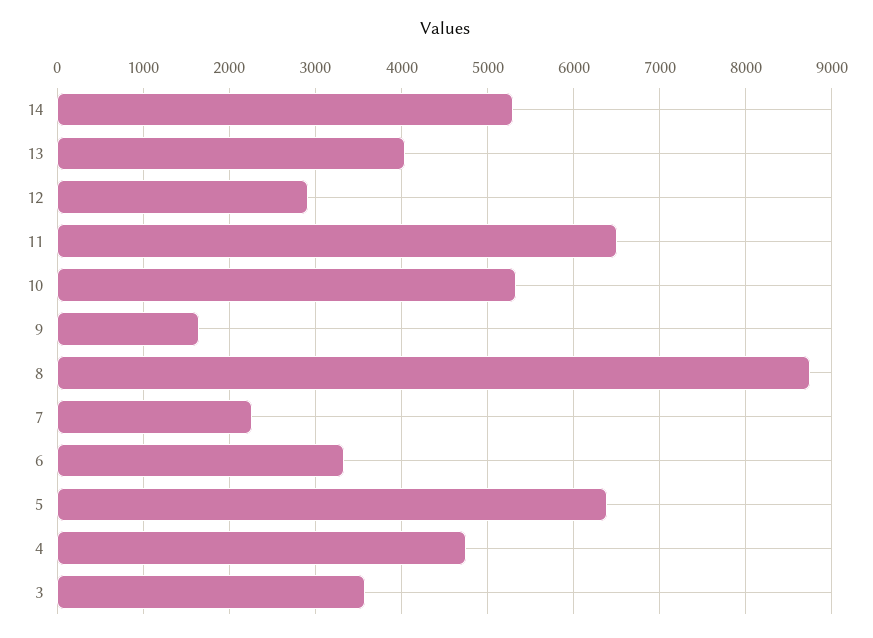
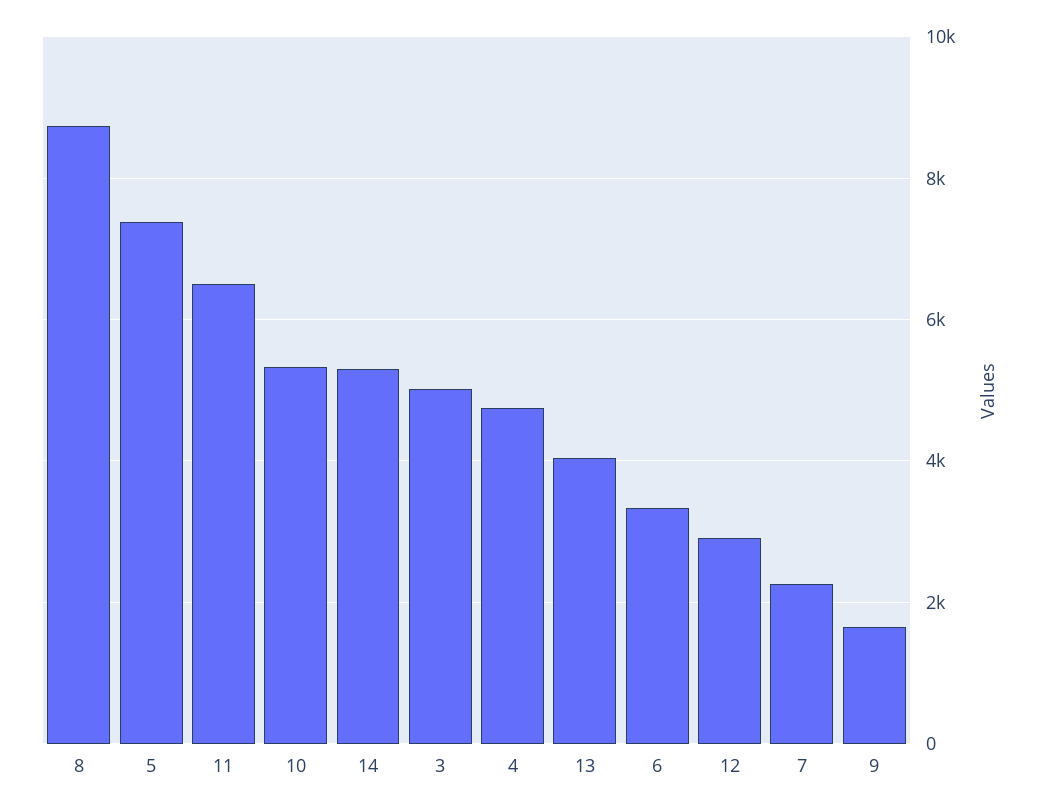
5: 6400 -> 7400
3: 3600 -> 5000

